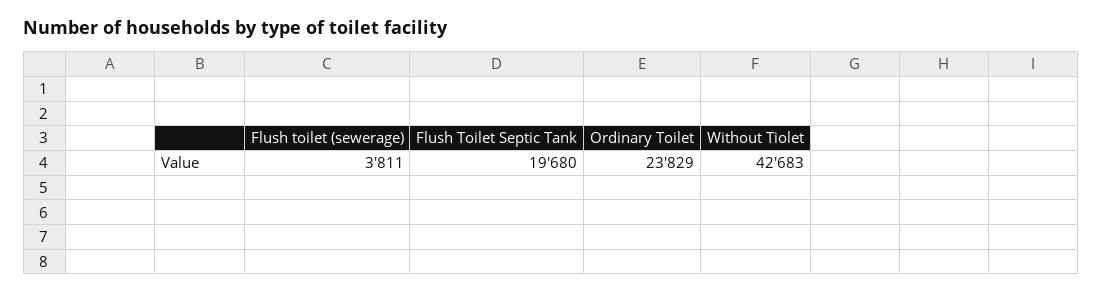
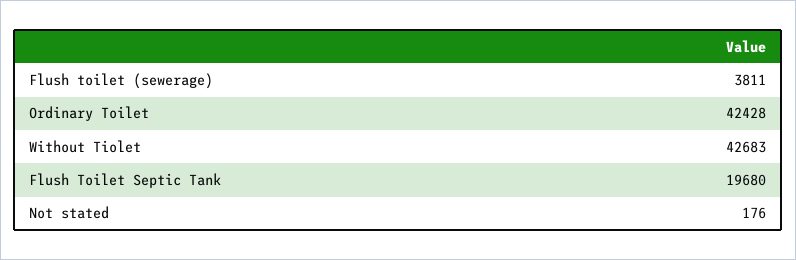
Ordinary Toilet: 23829 -> 42428
Not stated: none -> 176

